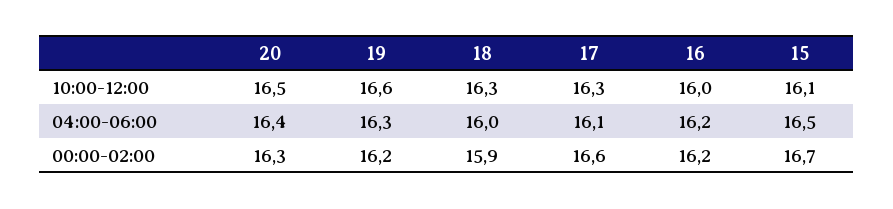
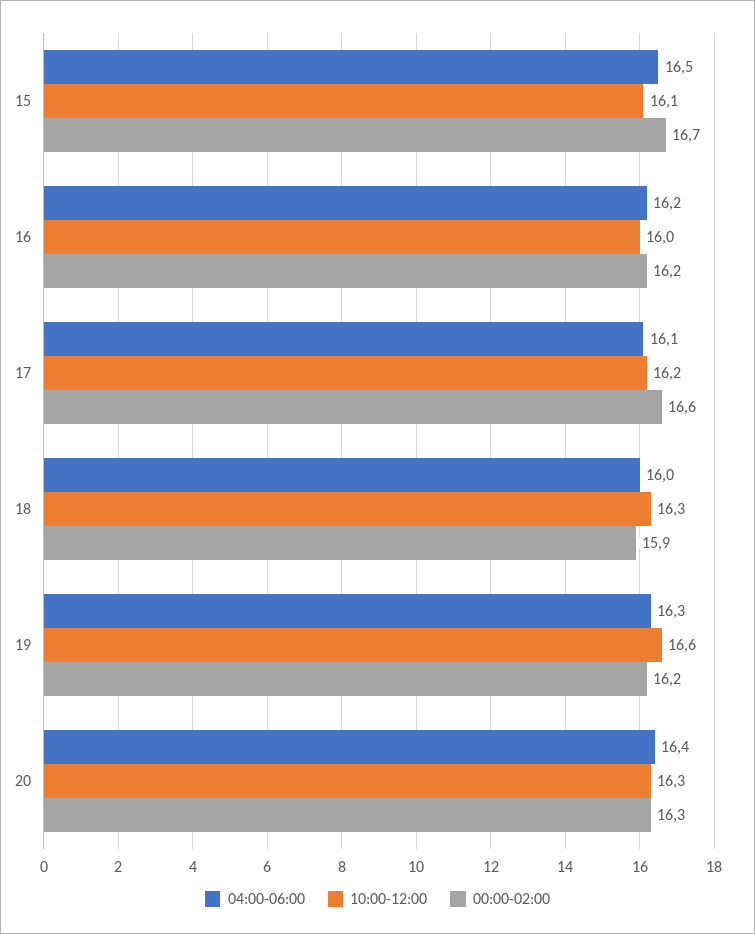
10:00-12:00, 20: 16.5 -> 16.3
10:00-12:00, 17: 16.3 -> 16.2

